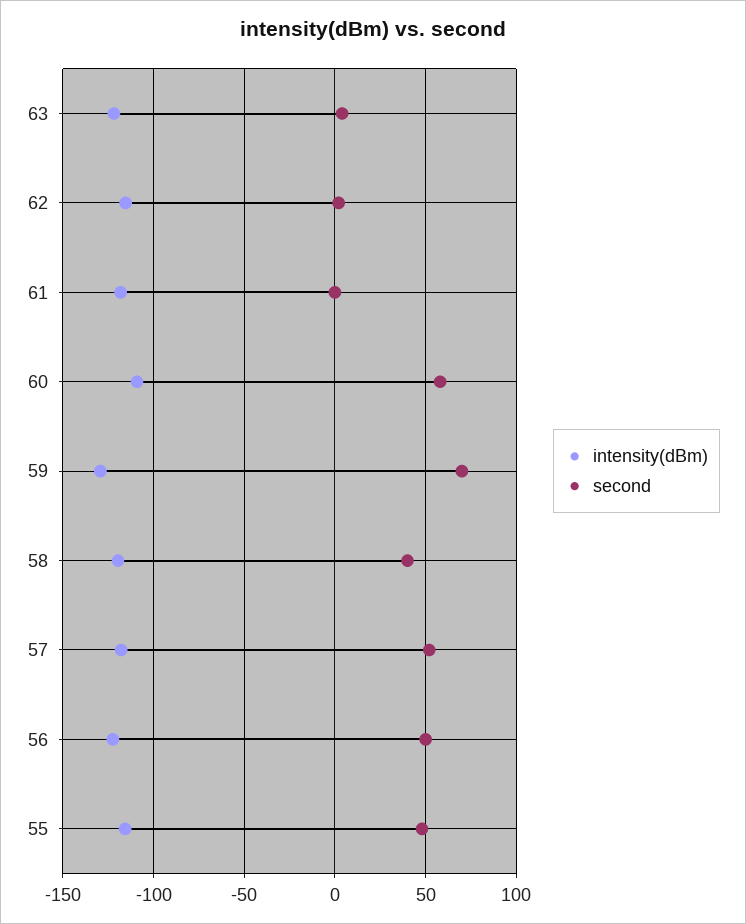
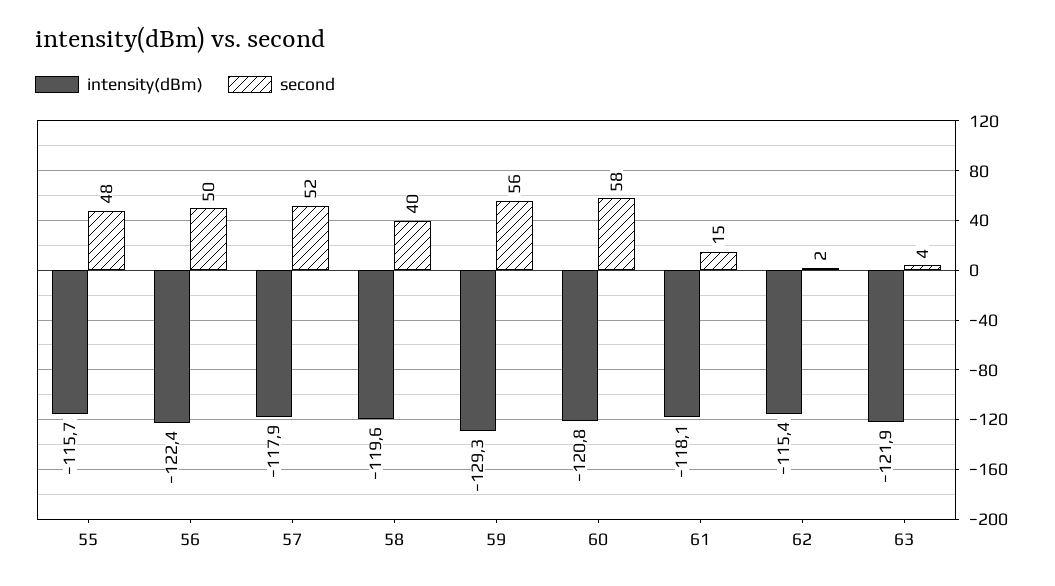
second, 61: 0 -> 15
intensity(dBm), 60: -110 -> -120.8
second, 59: 70 -> 56

